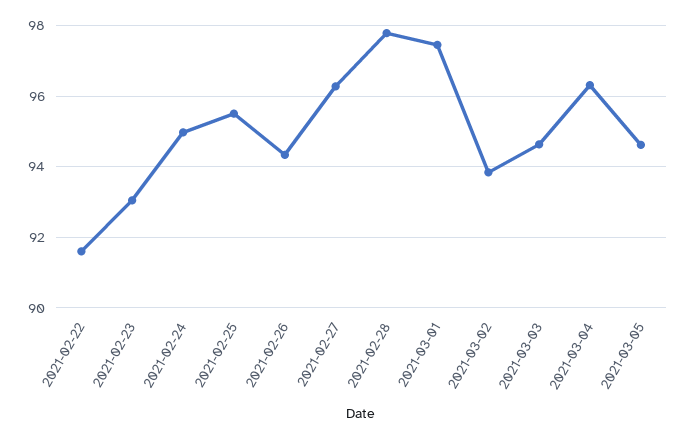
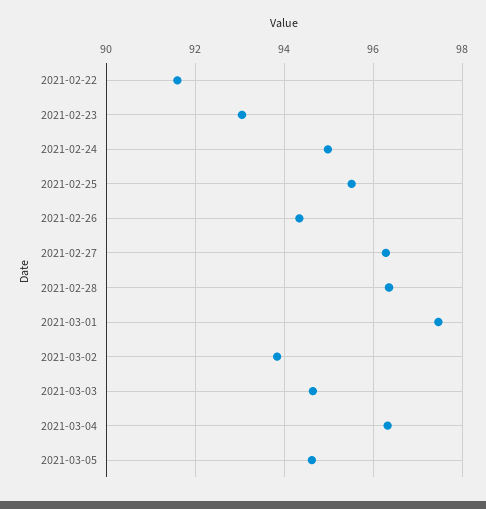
2021-02-28: 97.8 -> 96.4

